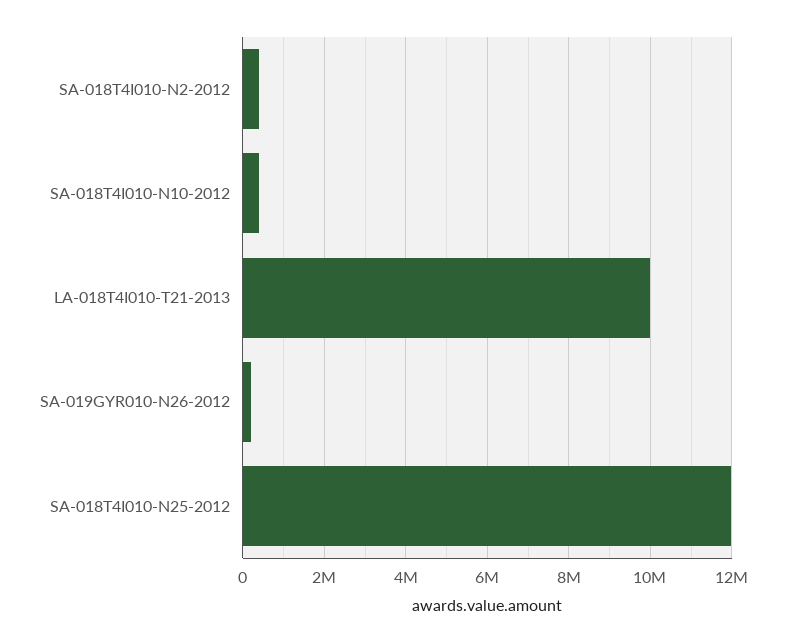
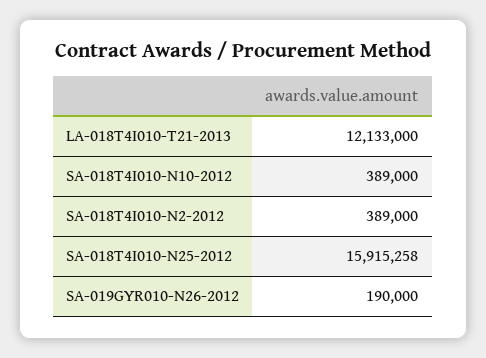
LA-018T4I010-T21-2013: 10000000 -> 12133000
SA-018T4I010-N25-2012: 12000000 -> 15915258

